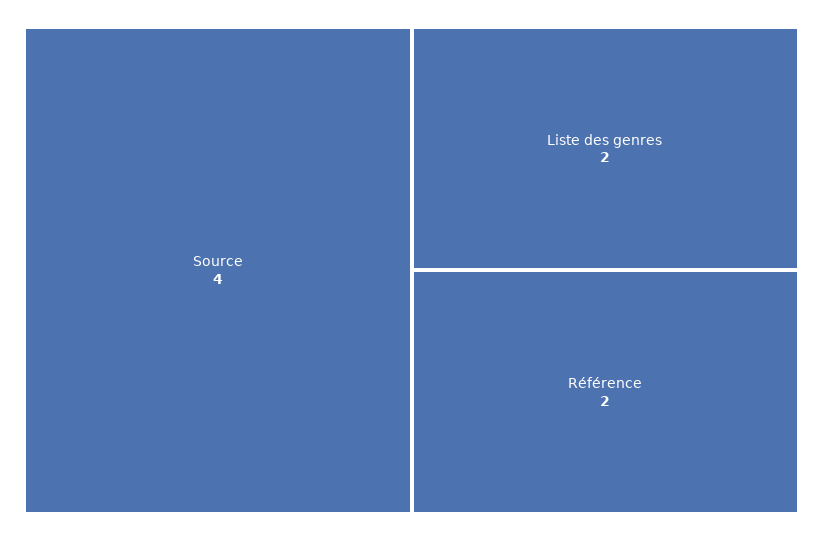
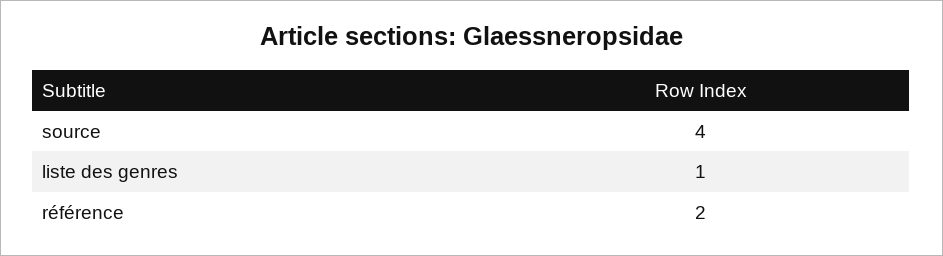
Liste des genres: 2 -> 1

